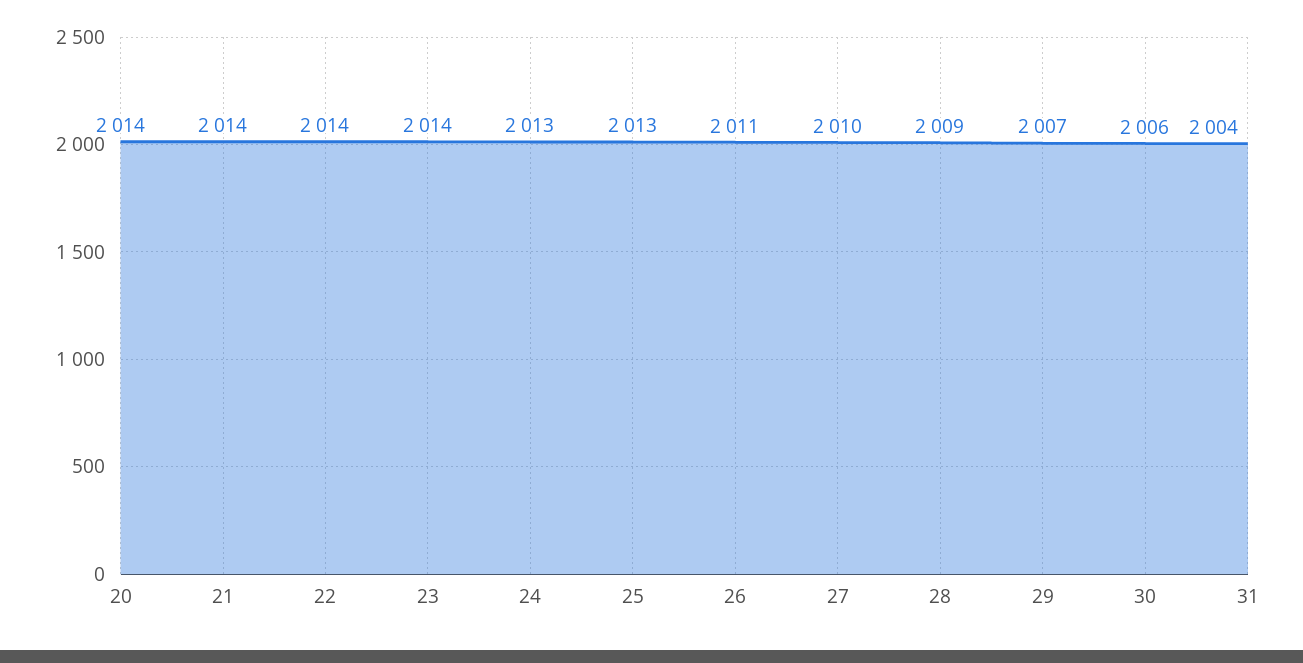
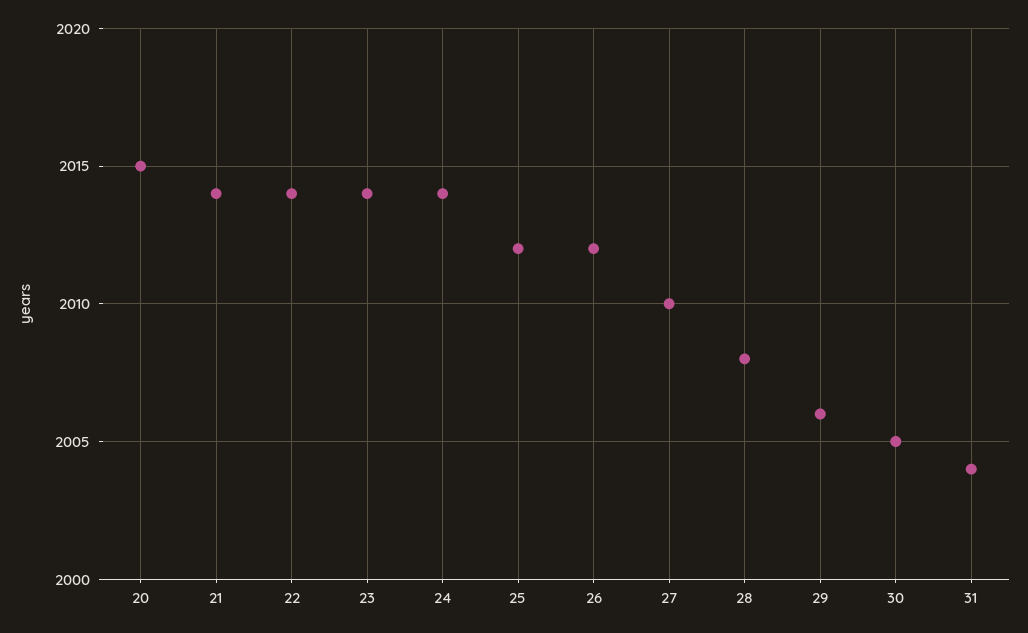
20: 2014 -> 2015
24: 2013 -> 2014
25: 2013 -> 2012
26: 2011 -> 2012
28: 2009 -> 2008
29: 2007 -> 2006
30: 2006 -> 2005

